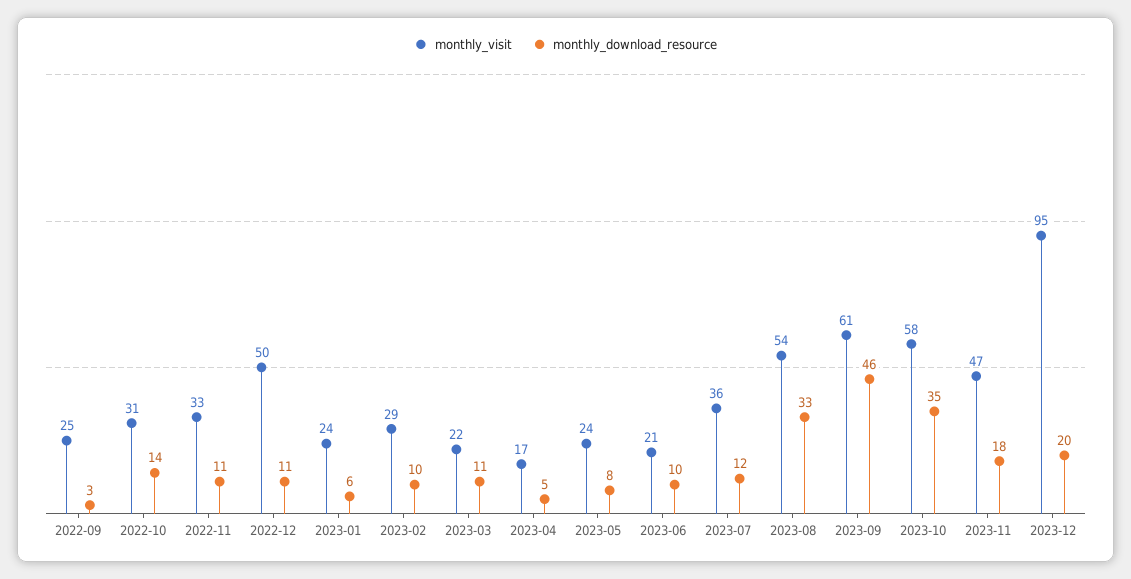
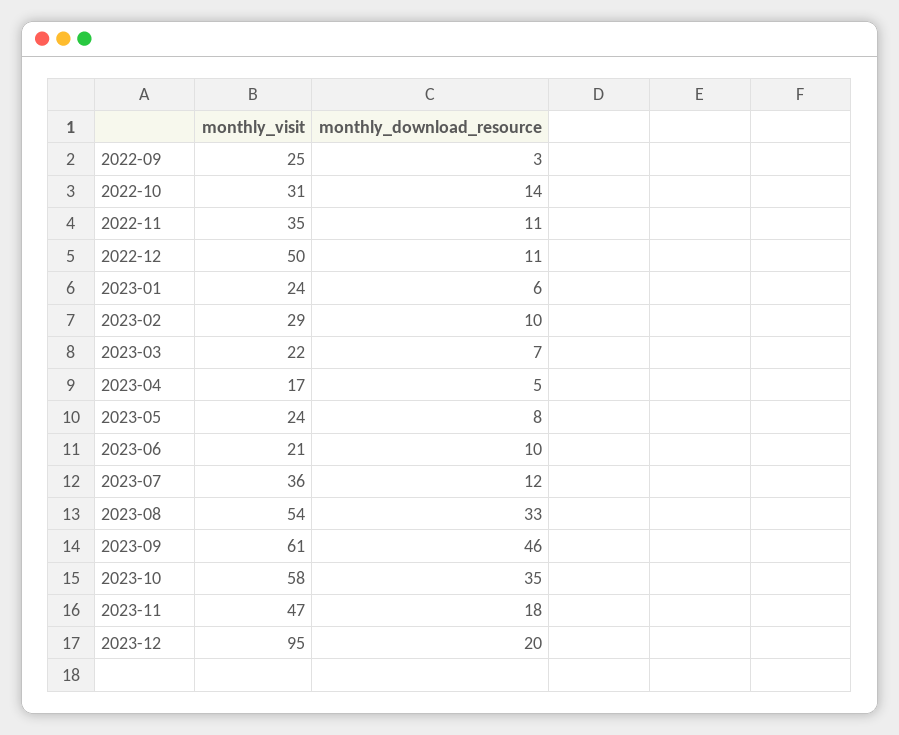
monthly_visit, 2022-11: 33 -> 35
monthly_download_resource, 2023-03: 11 -> 7

